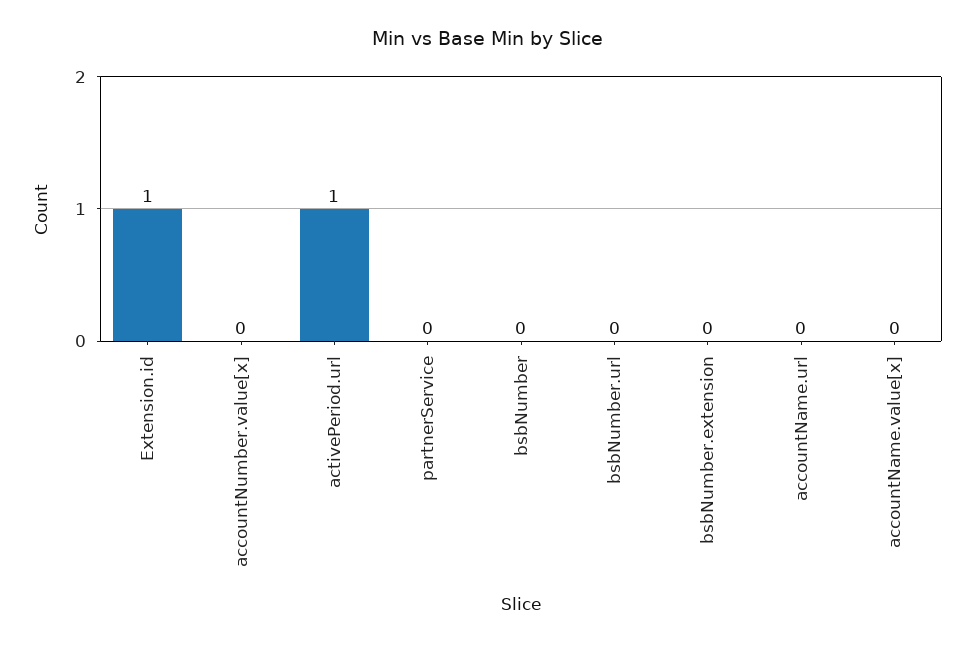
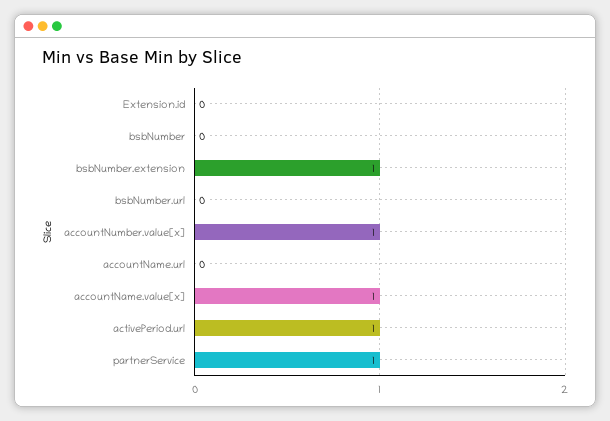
Extension.id: 1 -> 0
accountNumber.value[x]: 0 -> 1
partnerService: 0 -> 1
bsbNumber.extension: 0 -> 1
accountName.value[x]: 0 -> 1

